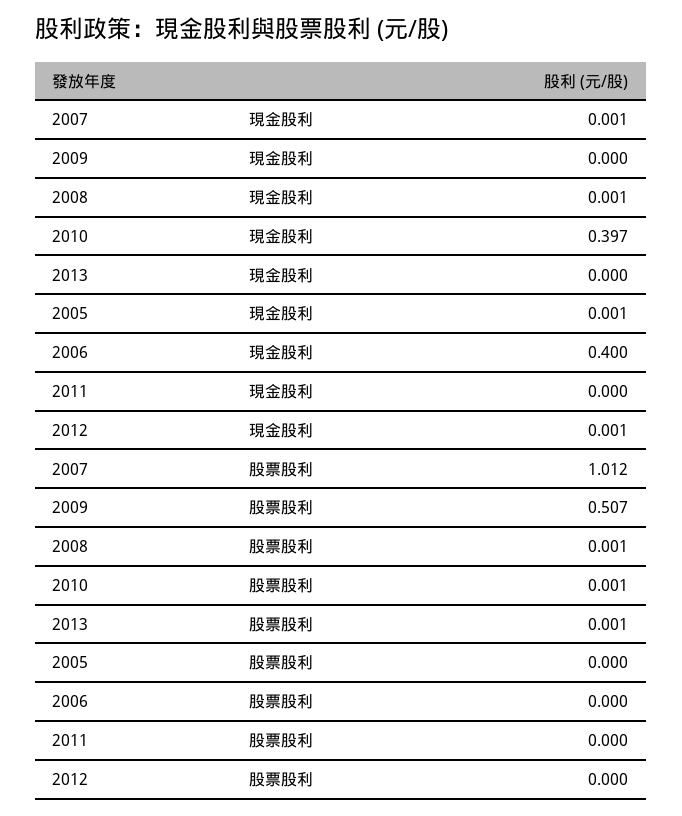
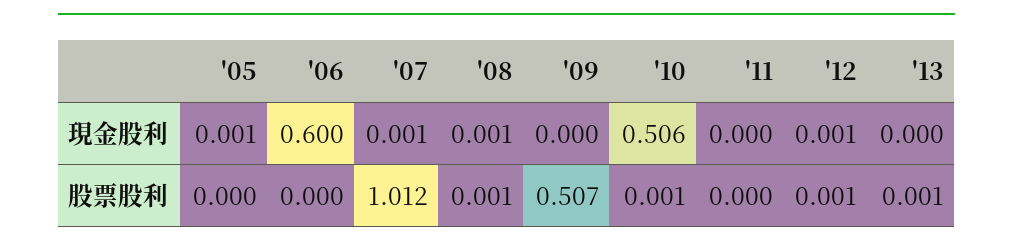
2010, 現金股利: 0.397 -> 0.506
2006, 現金股利: 0.4 -> 0.6
2012, 股票股利: 0 -> 0.001

